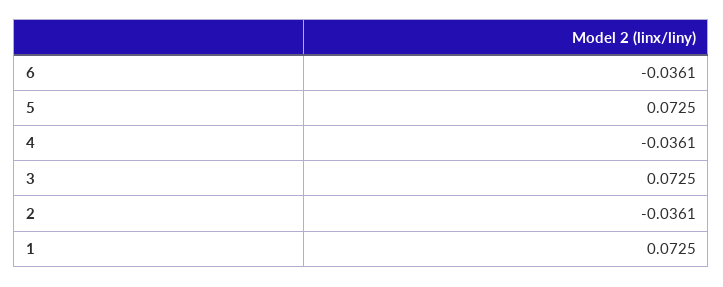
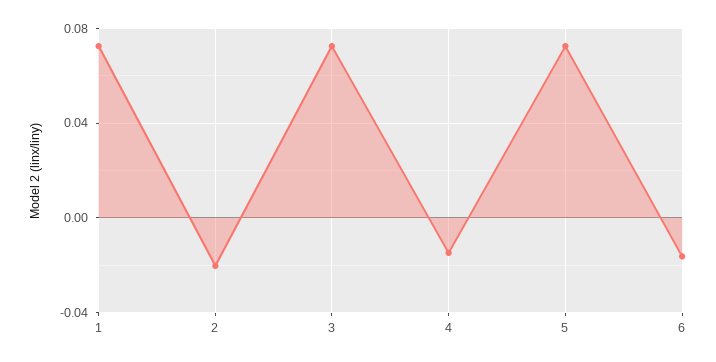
6: -0.0361 -> -0.015
4: -0.0361 -> -0.015
2: -0.0361 -> -0.02

